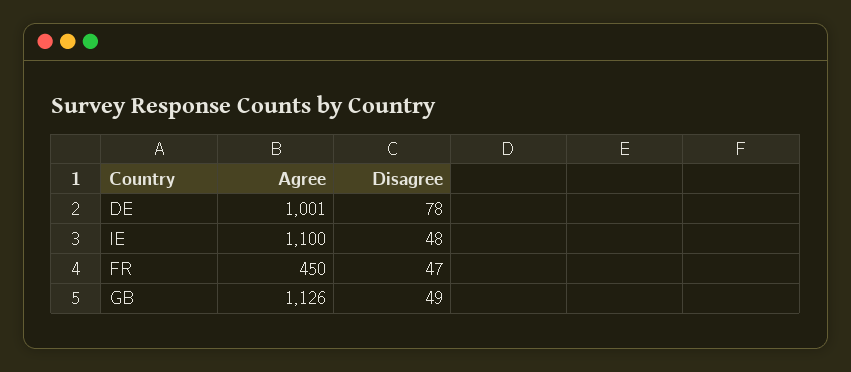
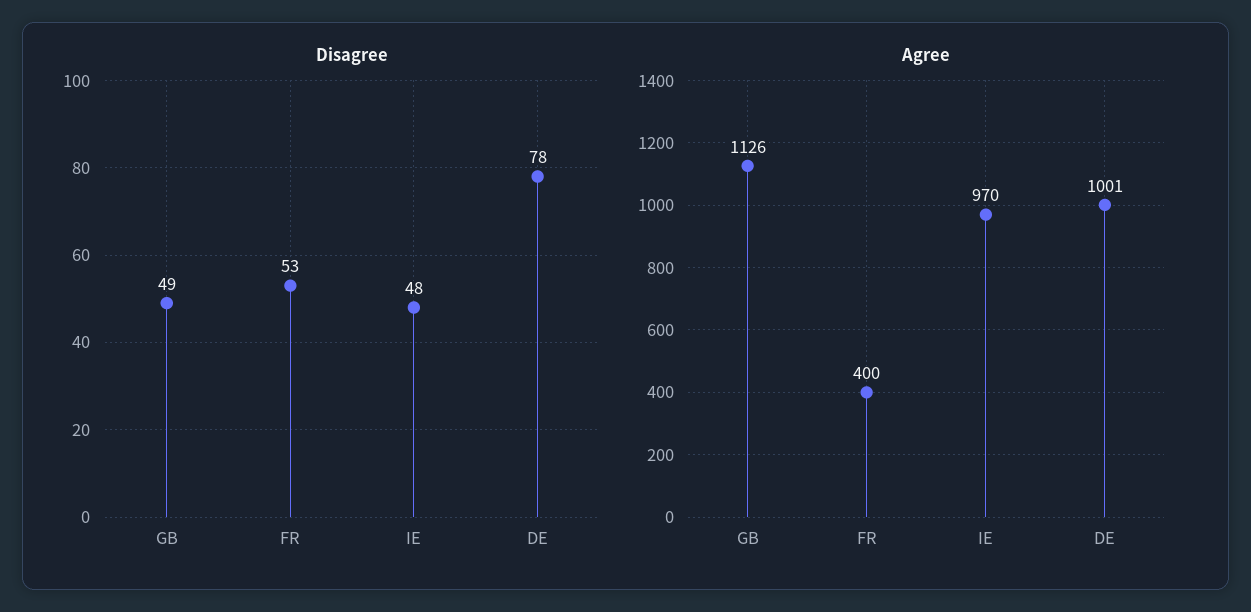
Agree, IE: 1100 -> 970
Agree, FR: 450 -> 400
Disagree, FR: 47 -> 53

